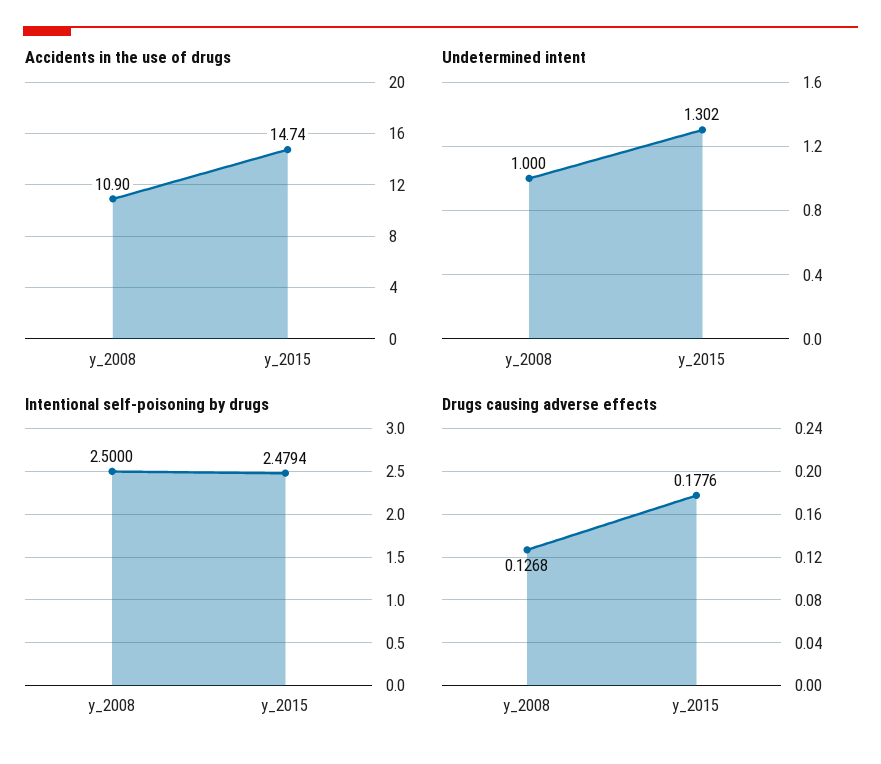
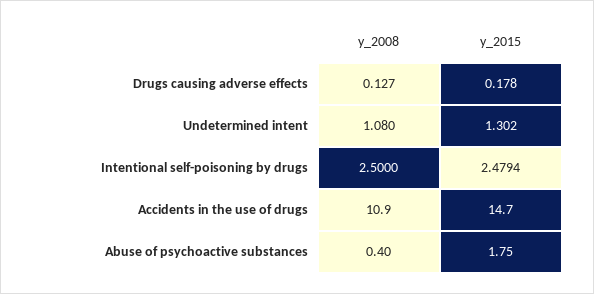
Undetermined intent, y_2008: 1 -> 1.08
Abuse of psychoactive substances, y_2008: none -> 0.4
Abuse of psychoactive substances, y_2015: none -> 1.75

